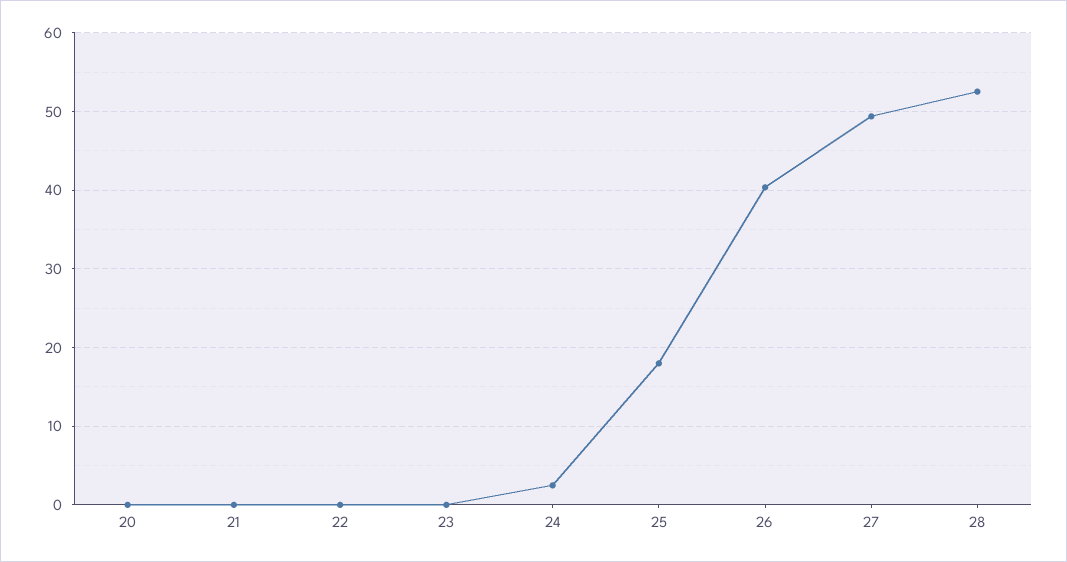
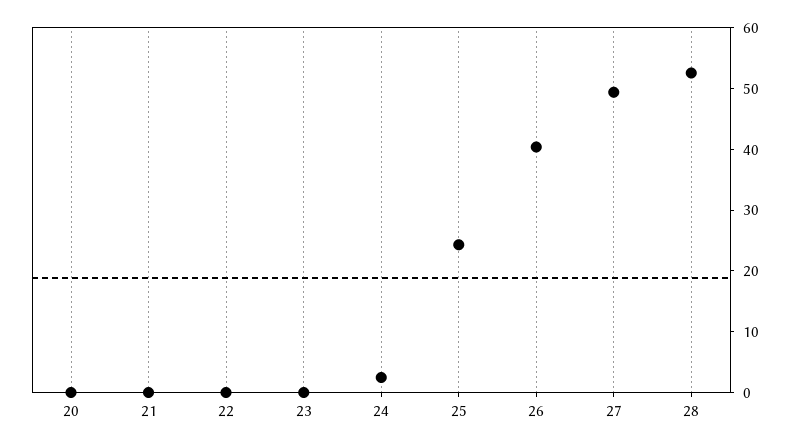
25: 18 -> 24

